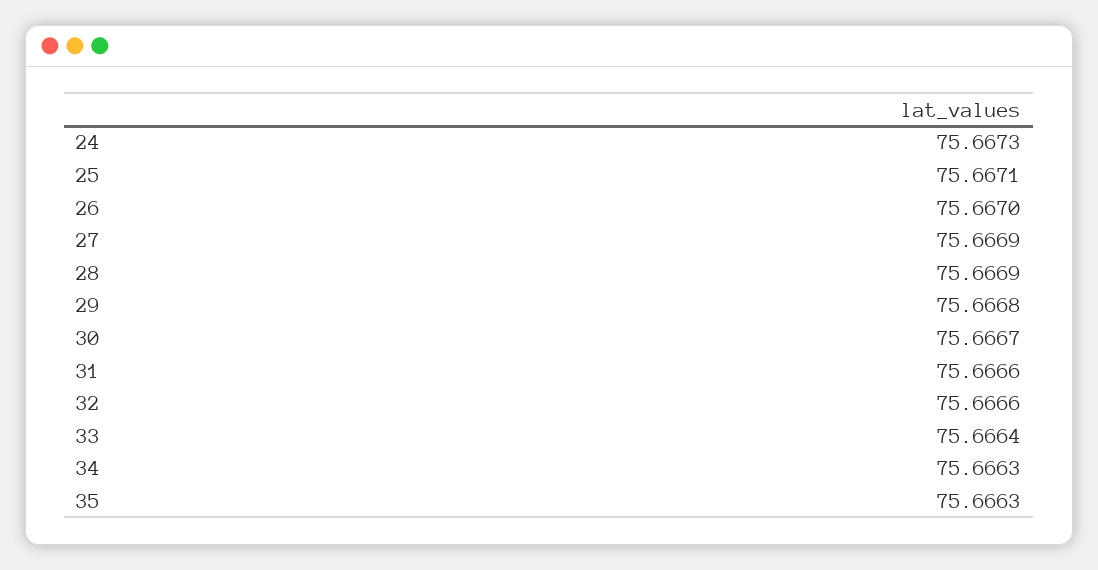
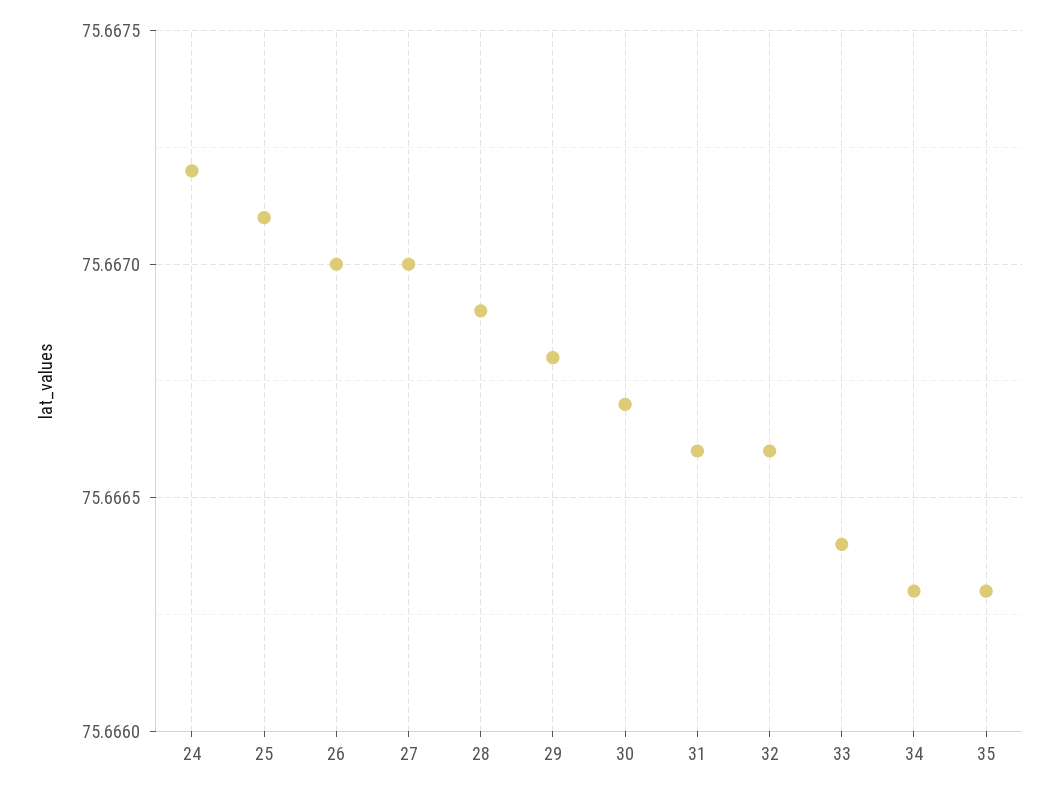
24: 75.6673 -> 75.6672
27: 75.6669 -> 75.667

